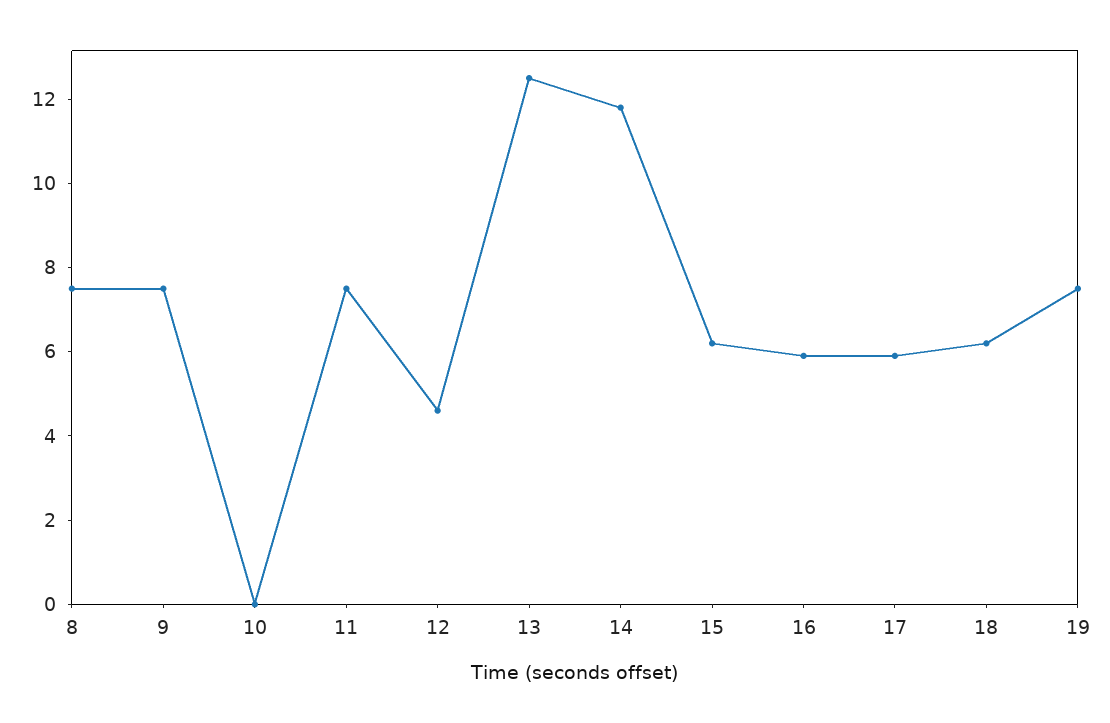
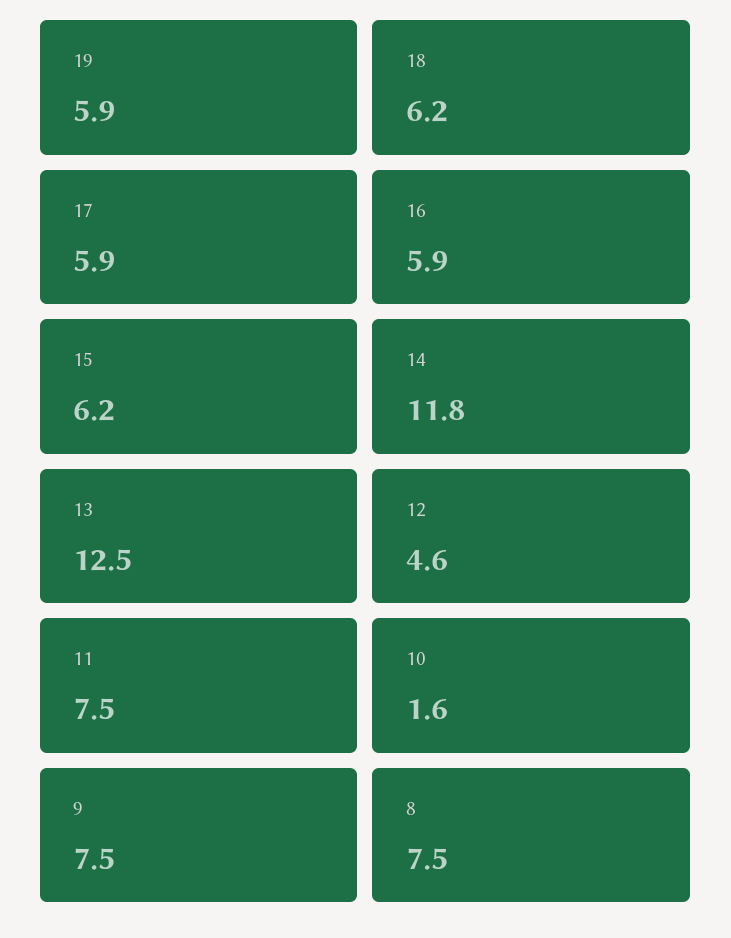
10: 0 -> 1.6
19: 7.5 -> 5.9

